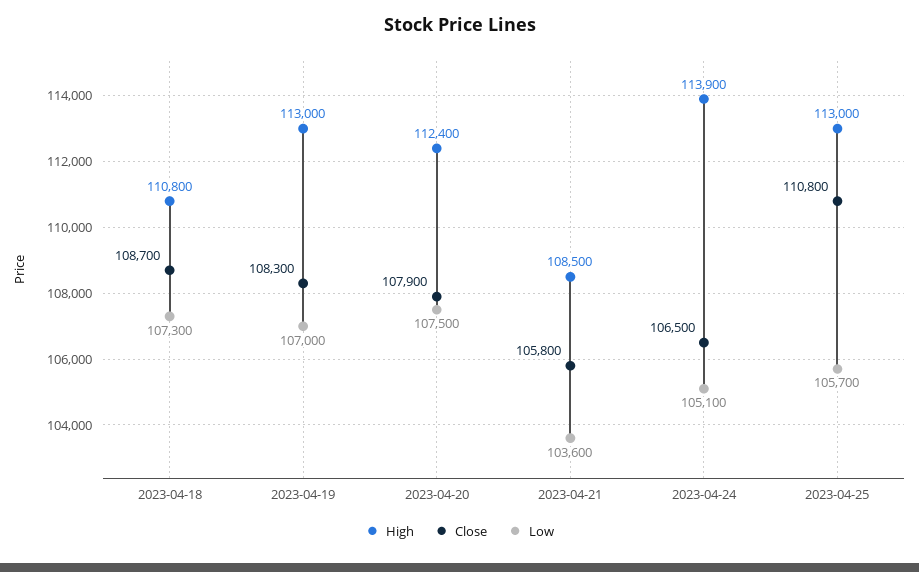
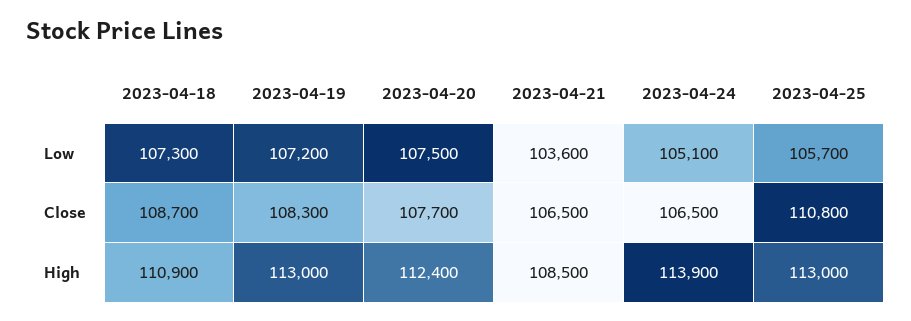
High, 2023-04-18: 110800 -> 110900
Low, 2023-04-19: 107000 -> 107200
Close, 2023-04-20: 107900 -> 107700
Close, 2023-04-21: 105800 -> 106500

